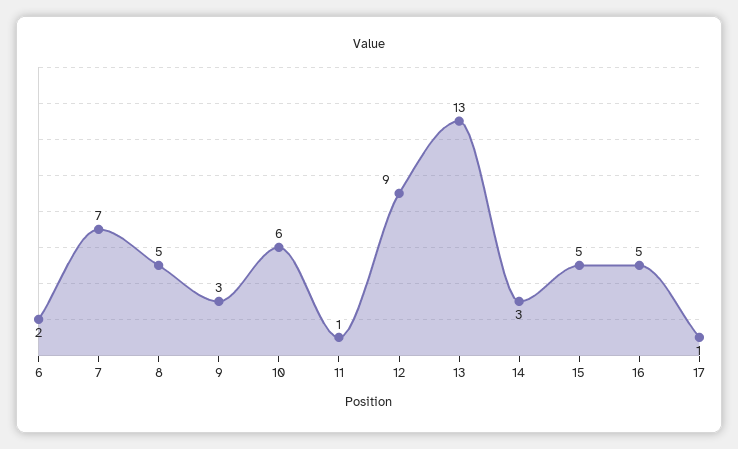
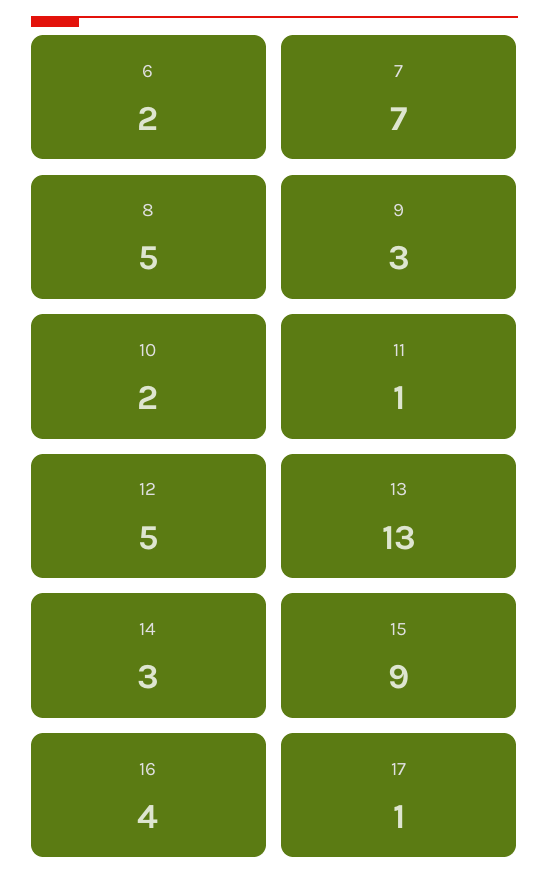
10: 6 -> 2
12: 9 -> 5
15: 5 -> 9
16: 5 -> 4

